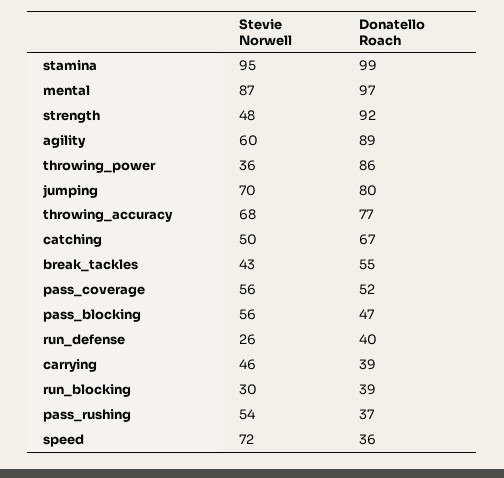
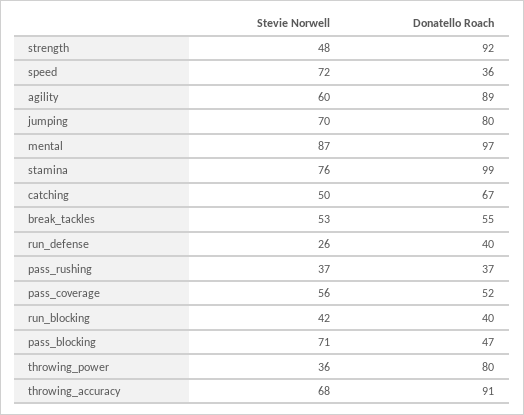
Stevie Norwell, stamina: 95 -> 76
Donatello Roach, throwing_power: 86 -> 80
Donatello Roach, throwing_accuracy: 77 -> 91
Stevie Norwell, break_tackles: 43 -> 53
Stevie Norwell, pass_blocking: 56 -> 71
Stevie Norwell, carrying: 46 -> none
Donatello Roach, carrying: 39 -> none
Stevie Norwell, run_blocking: 30 -> 42
Donatello Roach, run_blocking: 39 -> 40
Stevie Norwell, pass_rushing: 54 -> 37

